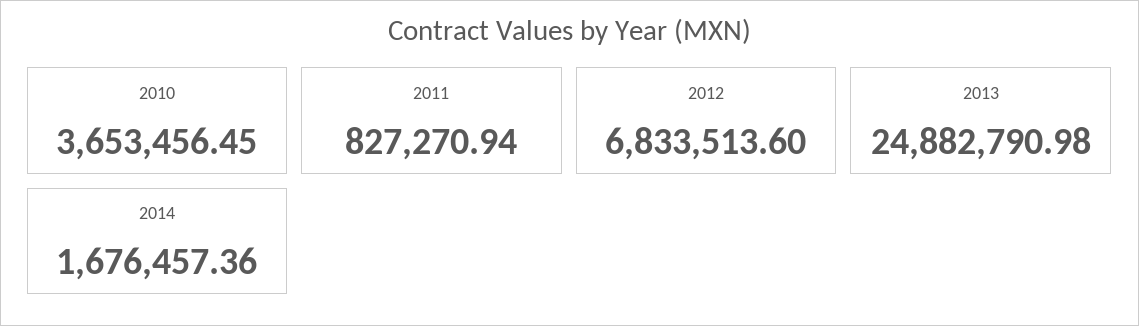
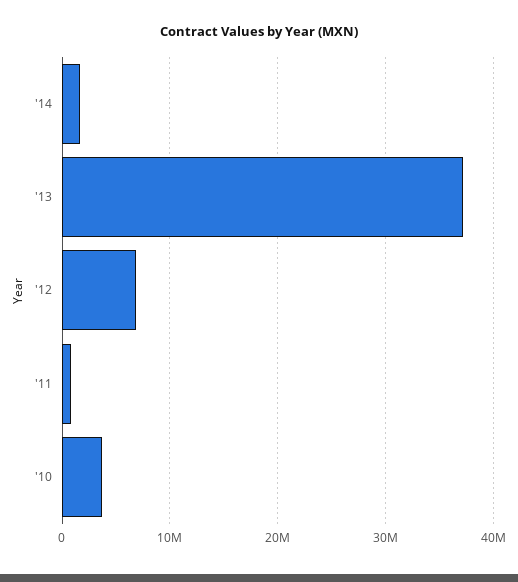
2013: 24882790.98 -> 37000000

